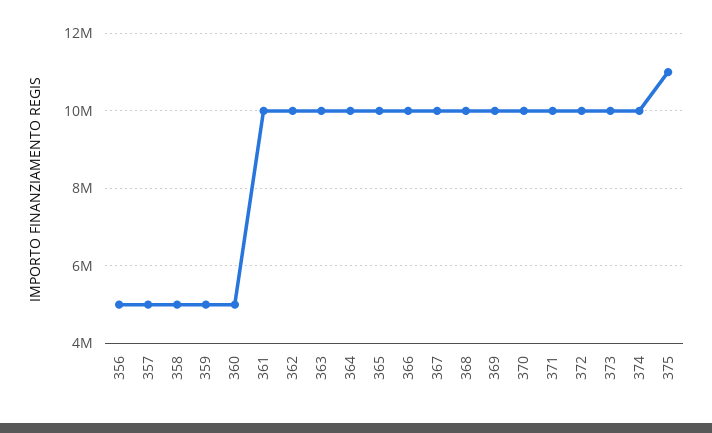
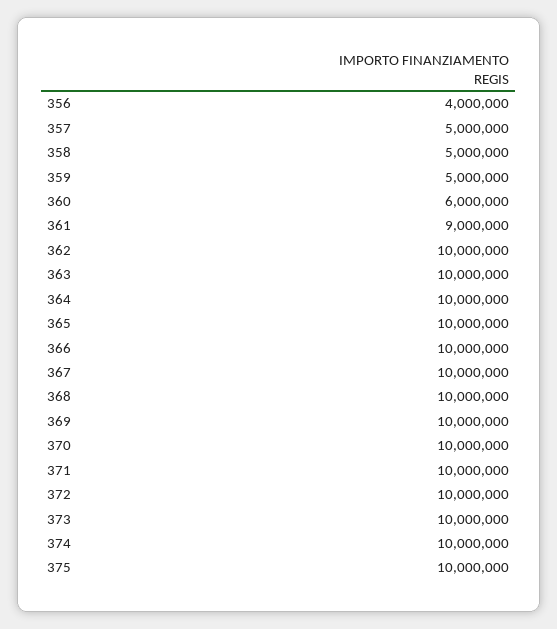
356: 5000000 -> 4000000
360: 5000000 -> 6000000
361: 10000000 -> 9000000
375: 11000000 -> 10000000

